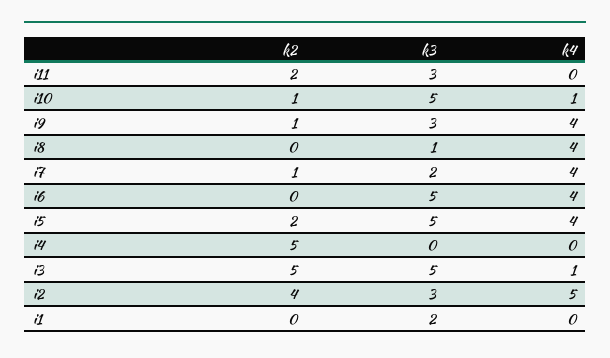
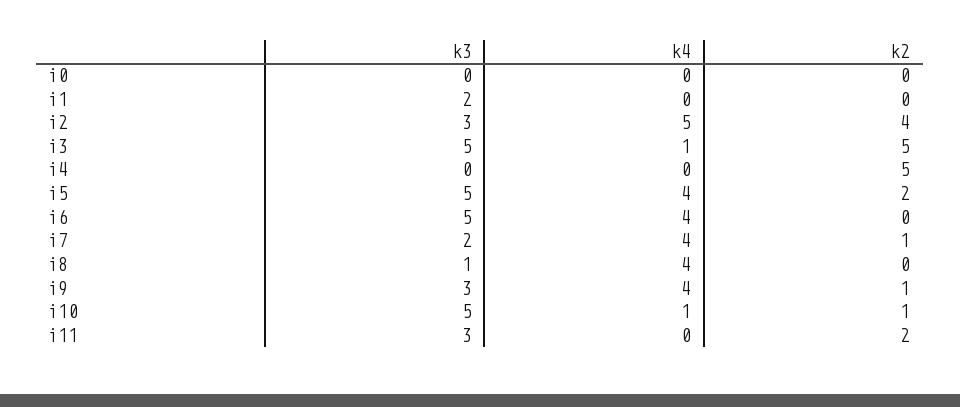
k3, i0: none -> 0
k4, i0: none -> 0
k2, i0: none -> 0

